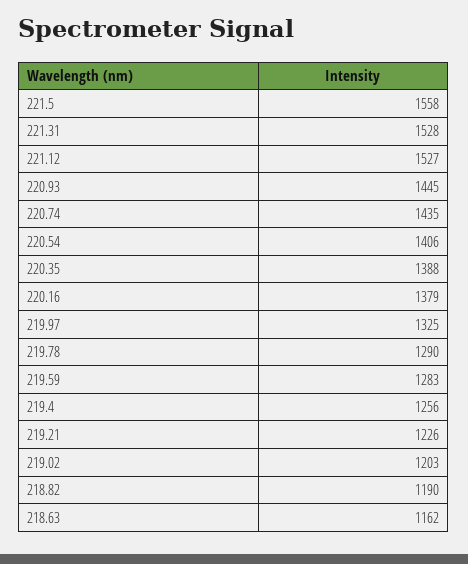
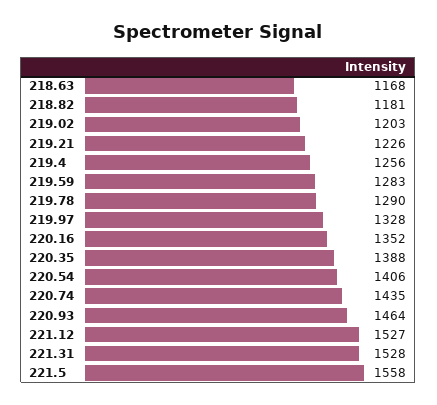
220.93: 1445 -> 1464
220.16: 1379 -> 1352
219.97: 1325 -> 1328
218.82: 1190 -> 1181
218.63: 1162 -> 1168

